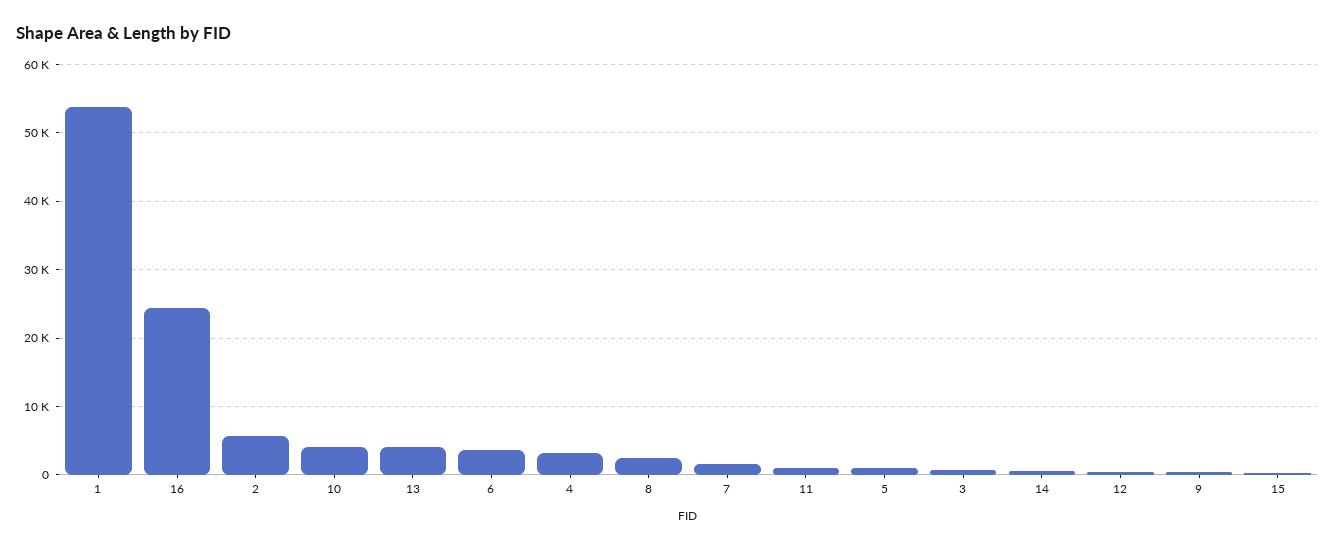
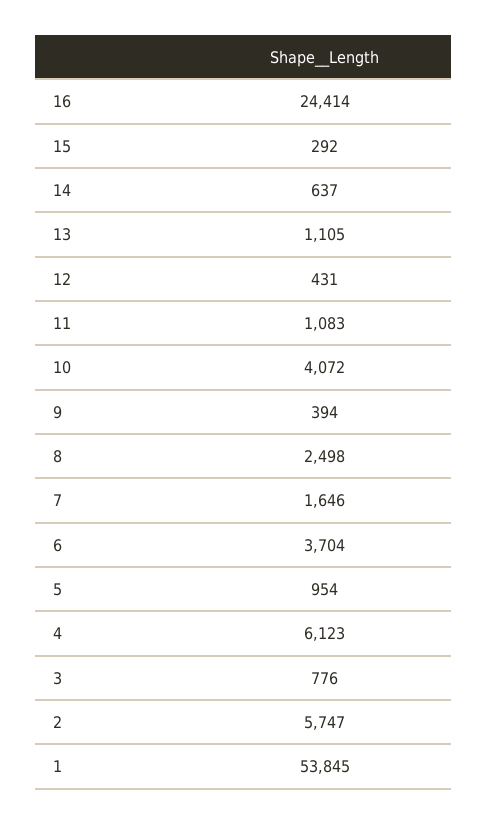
13: 4000 -> 1105
4: 3000 -> 6123

